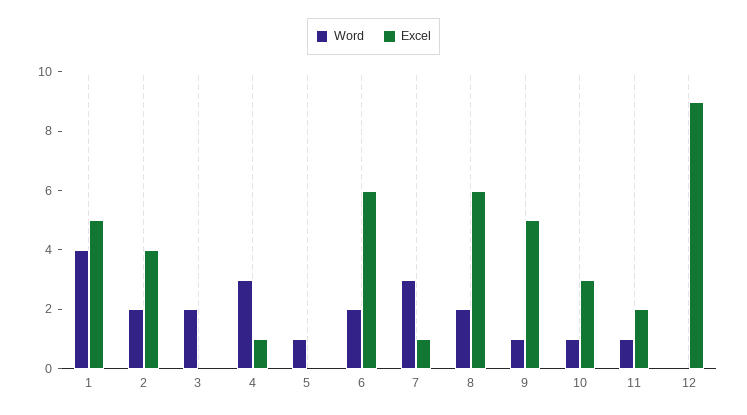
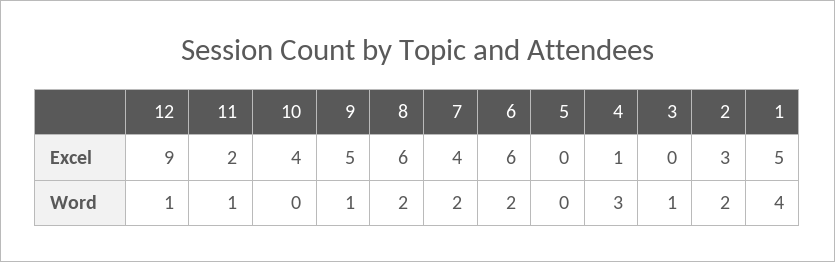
Excel, 2: 4 -> 3
Word, 3: 2 -> 1
Word, 5: 1 -> 0
Word, 7: 3 -> 2
Excel, 7: 1 -> 4
Word, 10: 1 -> 0
Excel, 10: 3 -> 4
Word, 12: 0 -> 1

